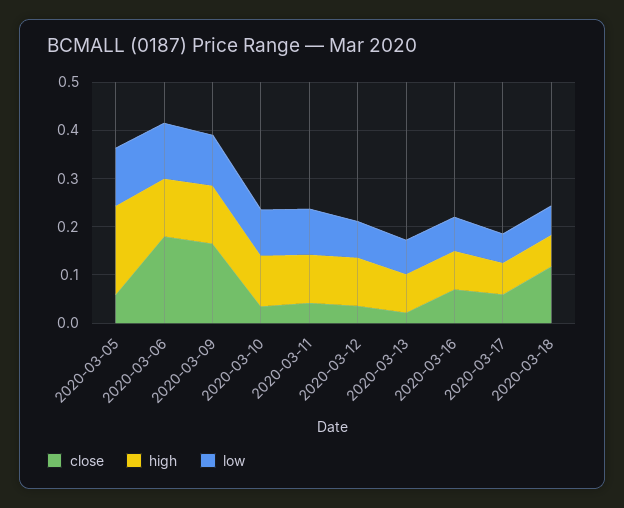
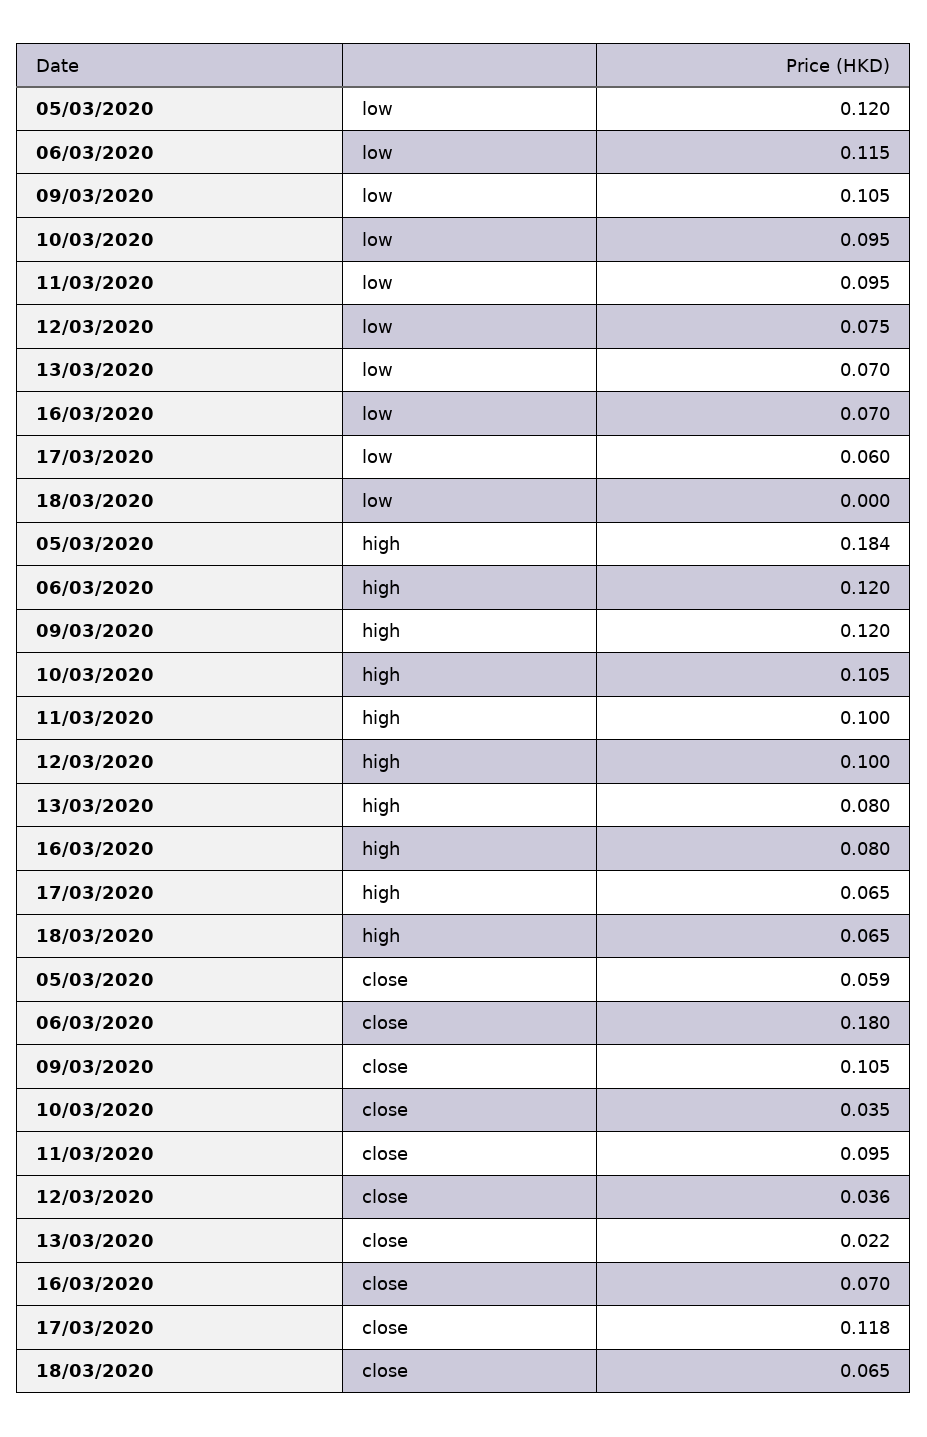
close, 2020-03-09: 0.16 -> 0.105
close, 2020-03-11: 0.04 -> 0.095
close, 2020-03-17: 0.06 -> 0.118
close, 2020-03-18: 0.12 -> 0.065
low, 2020-03-18: 0.06 -> 0

